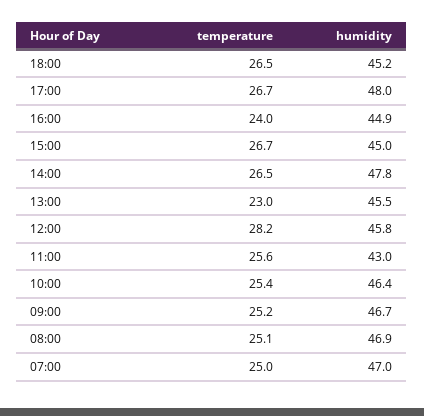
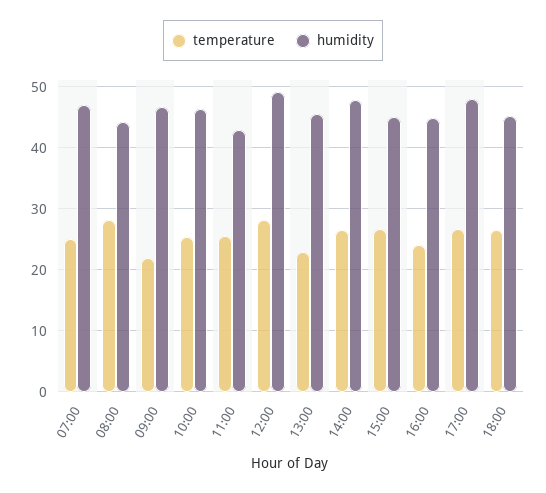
humidity, 12:00: 45.8 -> 49
temperature, 09:00: 25.2 -> 22
temperature, 08:00: 25.1 -> 28
humidity, 08:00: 46.9 -> 44

